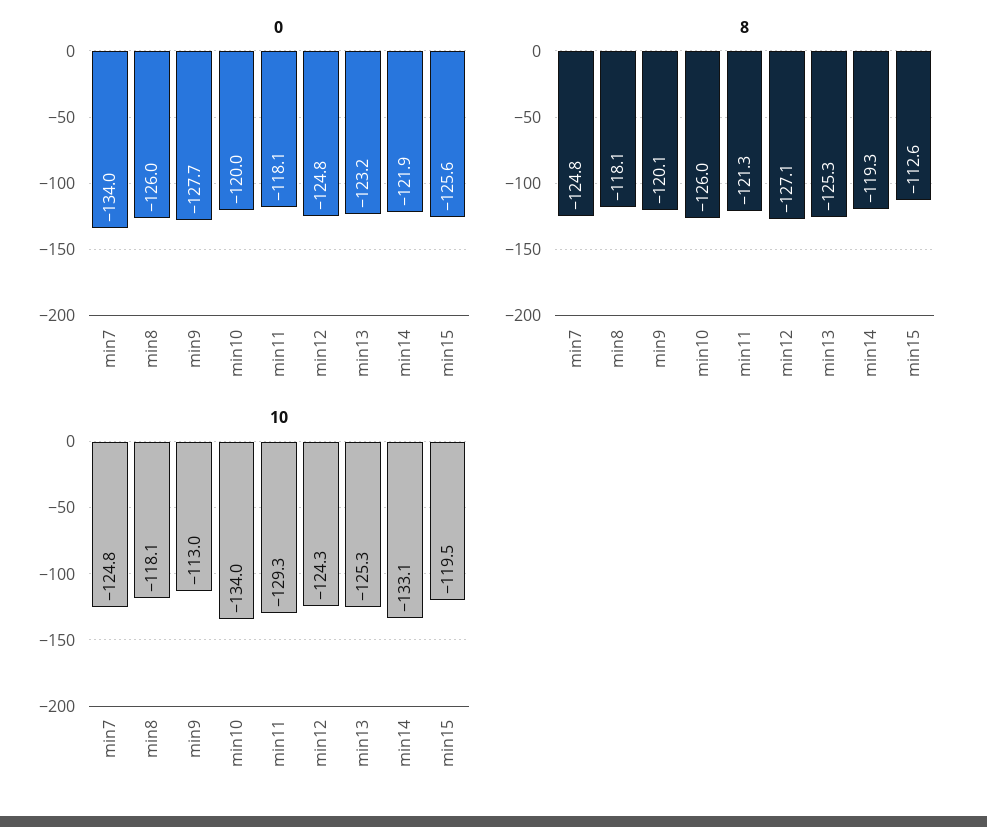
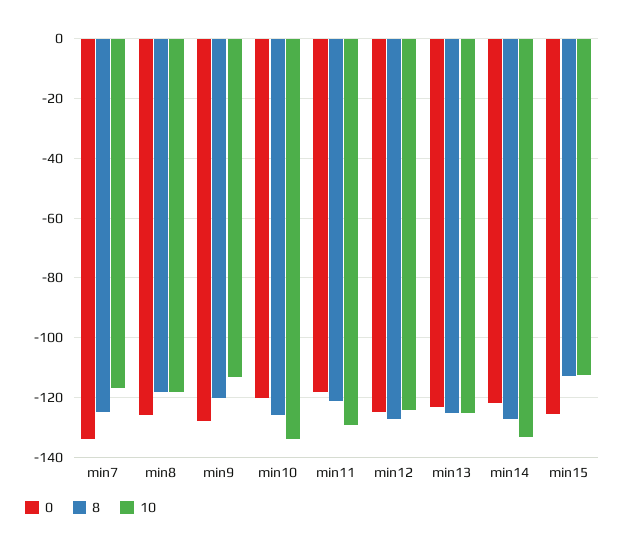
8, min14: -119.3 -> -127.5
10, min7: -124.8 -> -117.5
10, min15: -119.5 -> -112.5

